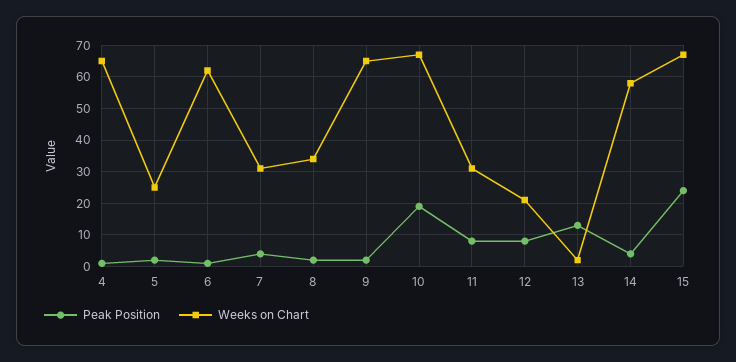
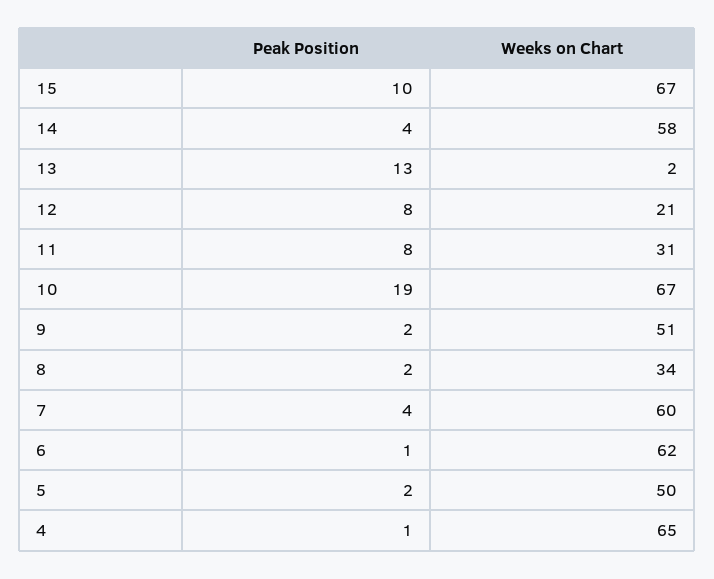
Weeks on Chart, 5: 25 -> 50
Weeks on Chart, 7: 30 -> 60
Weeks on Chart, 9: 65 -> 51
Peak Position, 15: 25 -> 10

